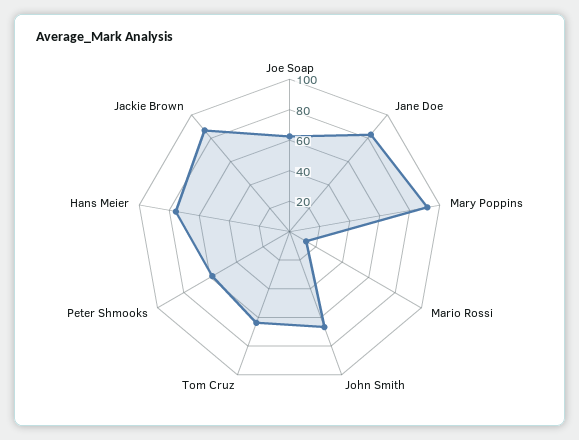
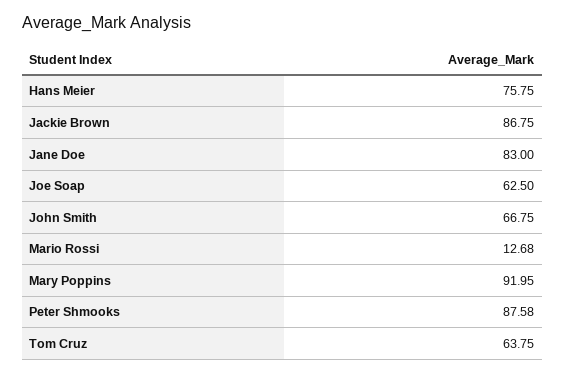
Peter Shmooks: 60 -> 87.58

